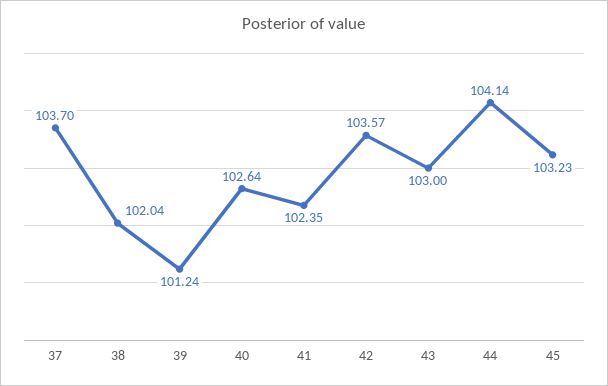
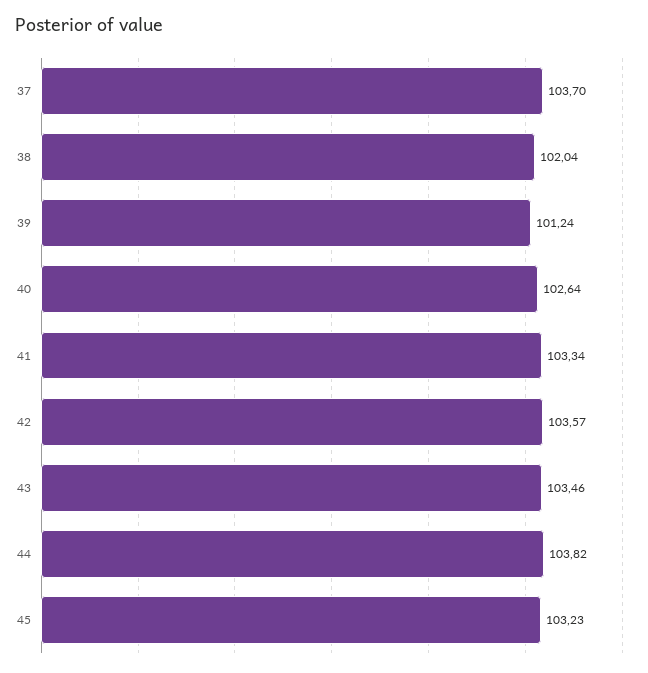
41: 102.35 -> 103.34
43: 103 -> 103.46
44: 104.14 -> 103.82

